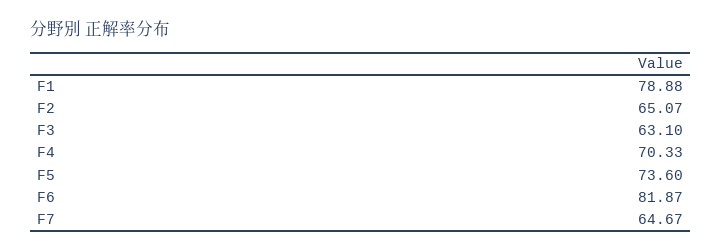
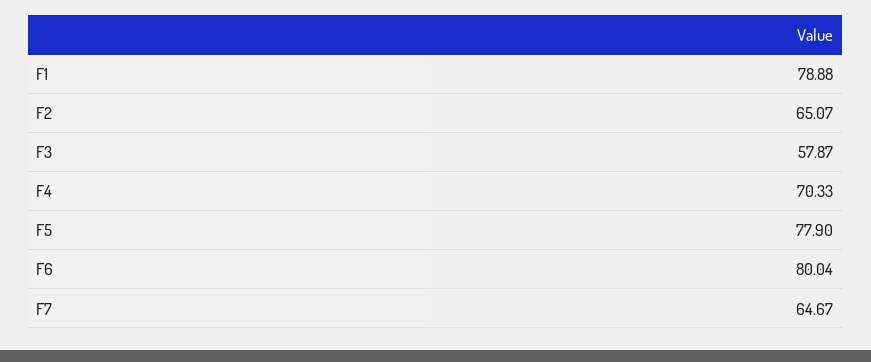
F3: 63.1 -> 57.87
F5: 73.6 -> 77.9
F6: 81.87 -> 80.04

